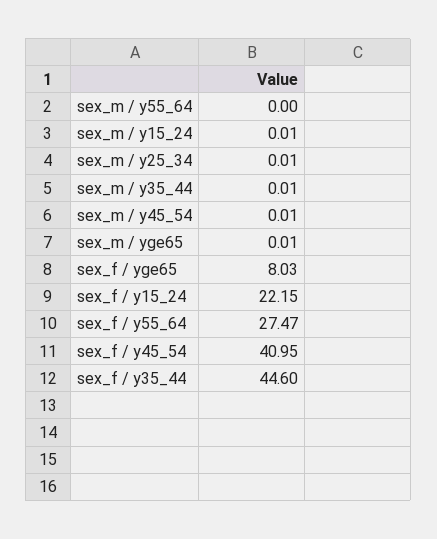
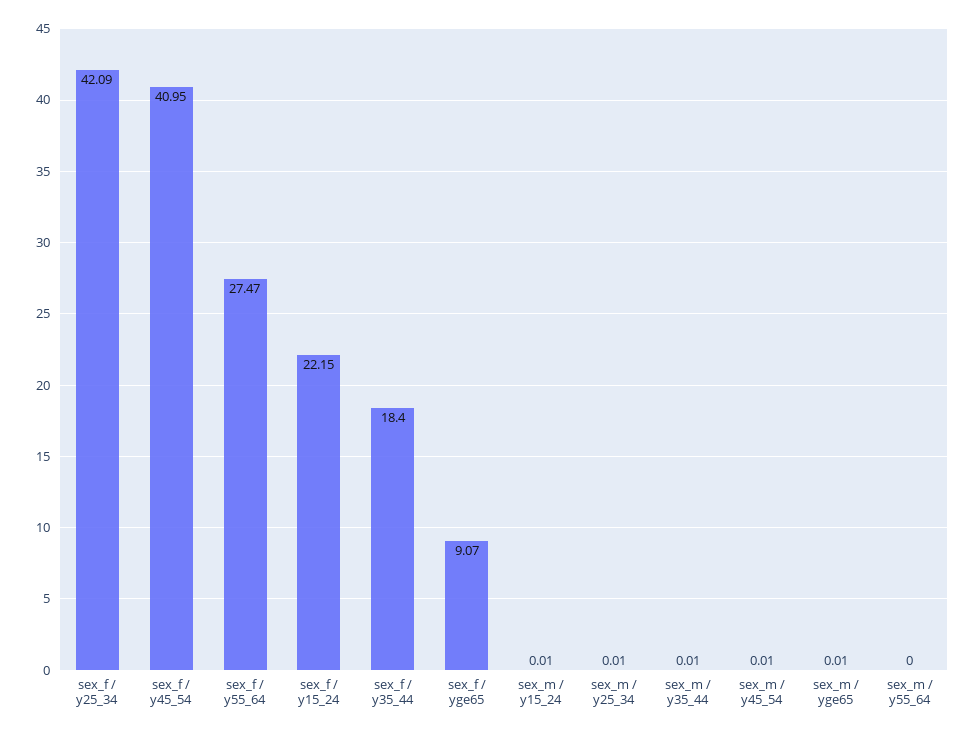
sex_f / yge65: 8.03 -> 9.07
sex_f / y35_44: 44.6 -> 18.4
sex_f / y25_34: none -> 42.09

